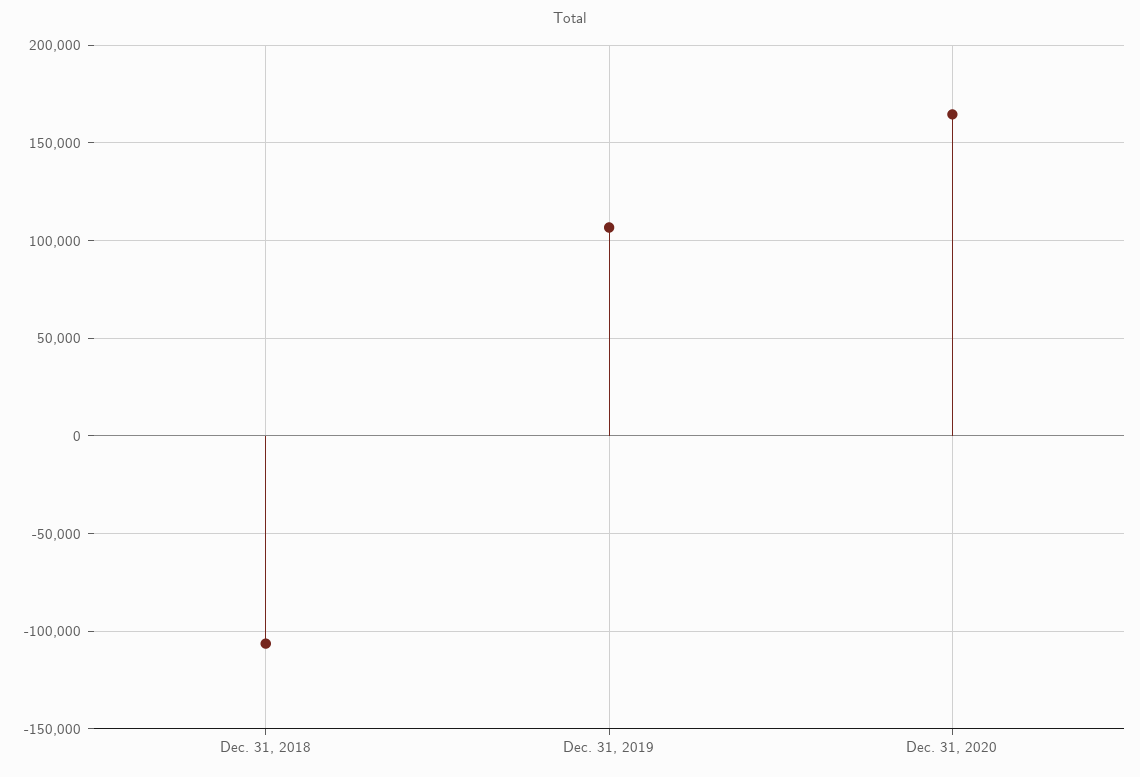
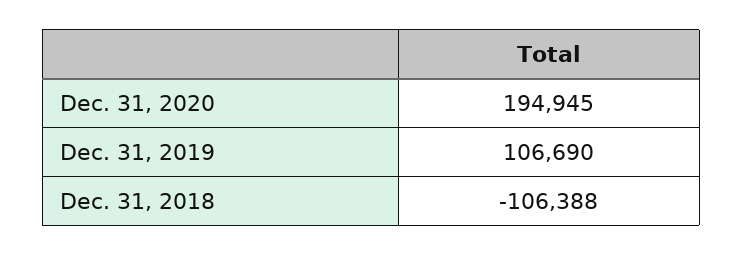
Dec. 31, 2020: 165000 -> 194945

